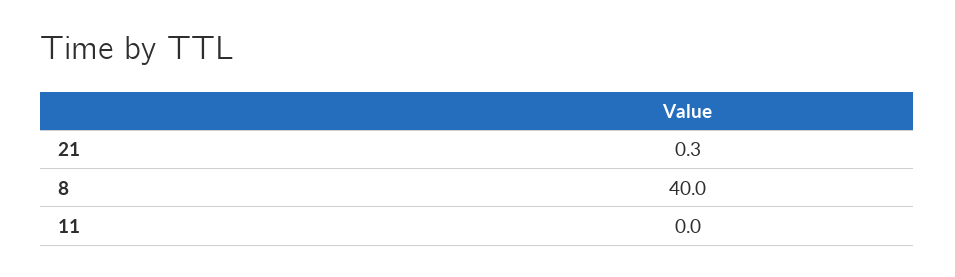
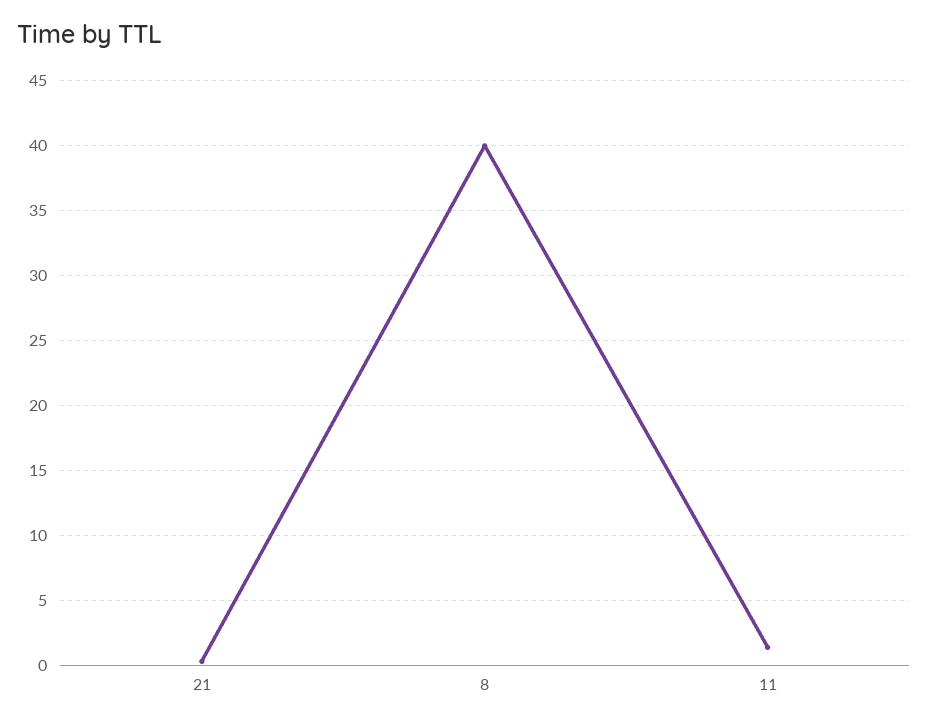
11: 0 -> 1.5

